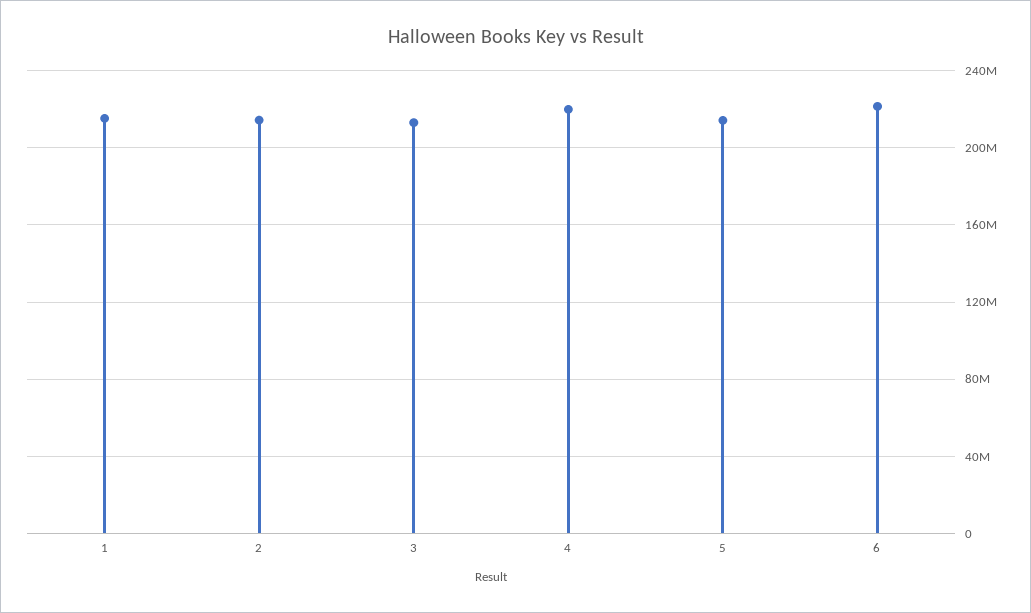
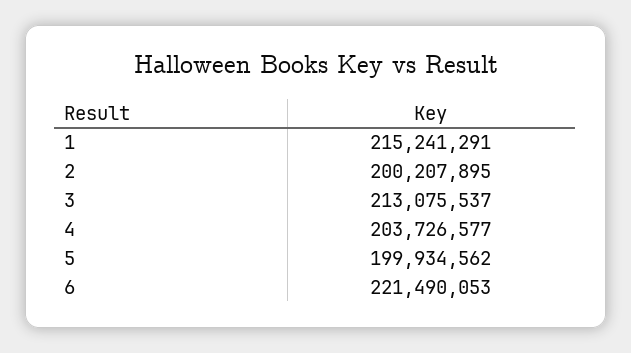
2: 215000000 -> 200207895
4: 220000000 -> 203726577
5: 215000000 -> 199934562

